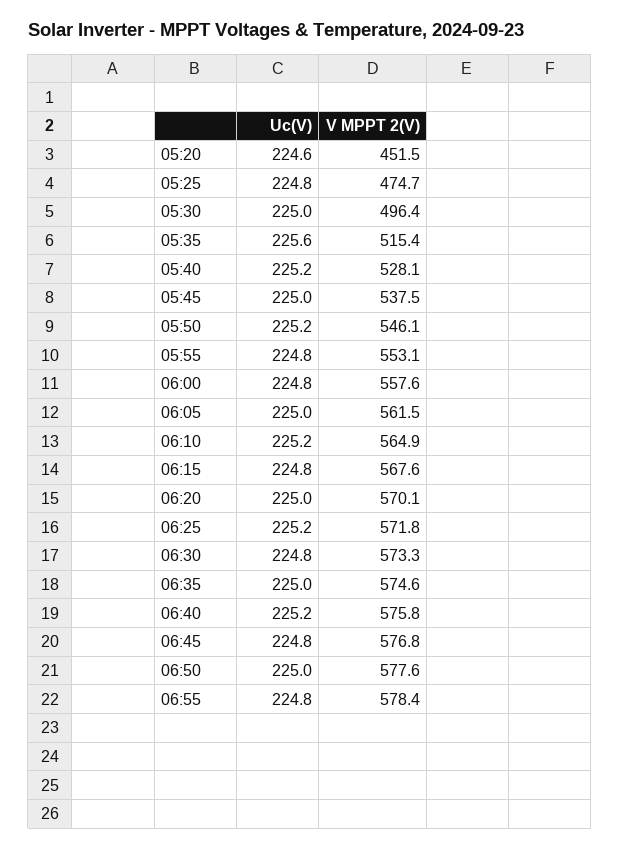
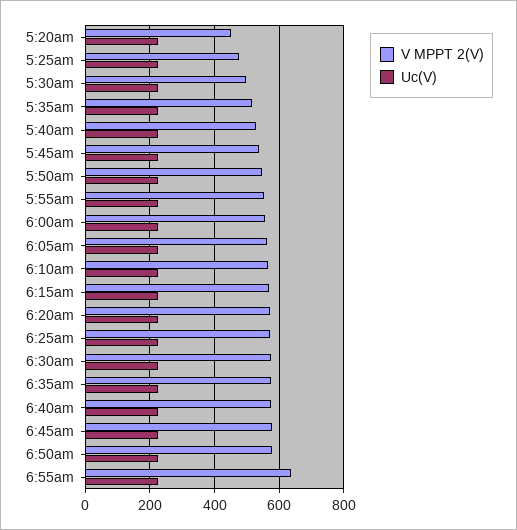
V MPPT 2(V), 06:55: 578.4 -> 640

